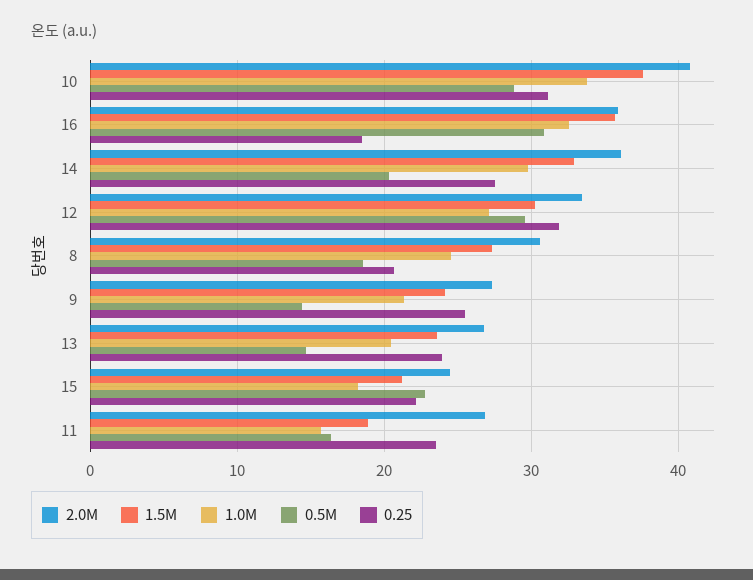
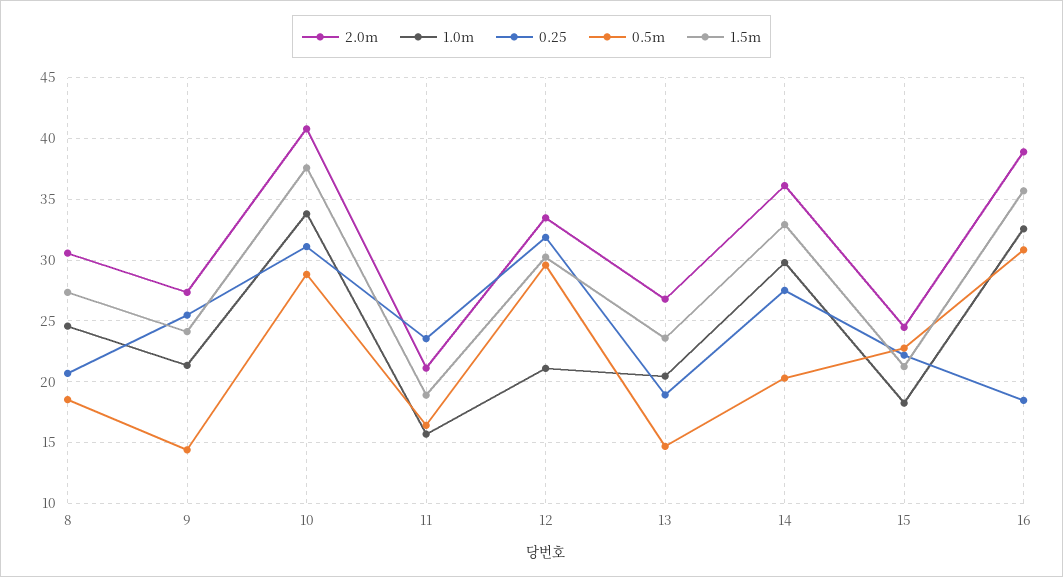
2.0M, 16: 36 -> 39
1.0M, 12: 27 -> 21
0.25, 13: 24 -> 19
2.0M, 11: 27 -> 21

